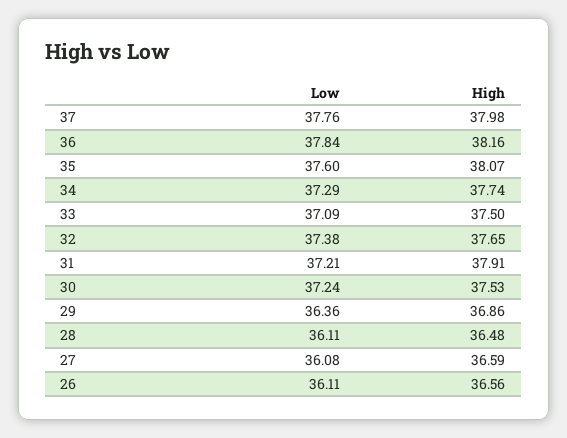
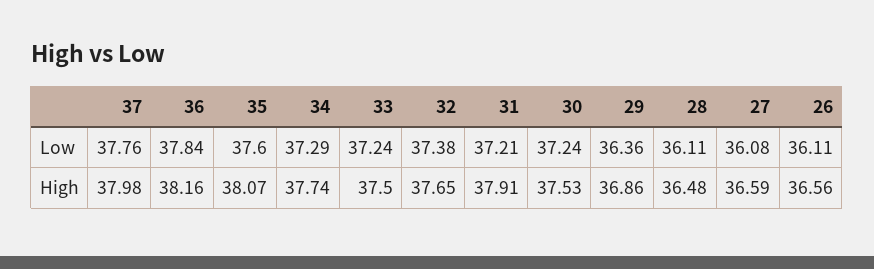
Low, 33: 37.09 -> 37.24

